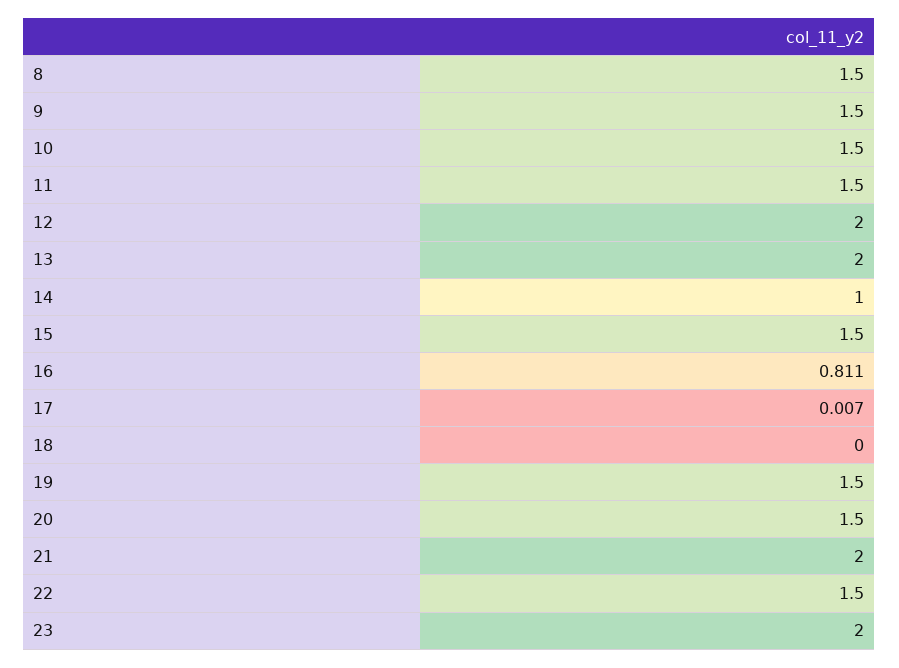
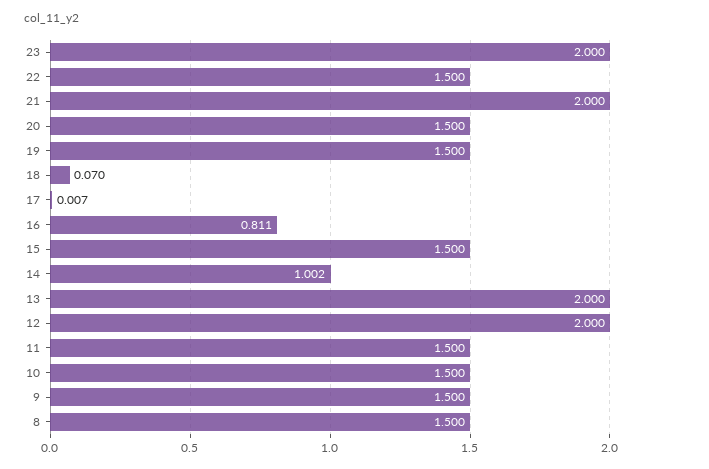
14: 1 -> 1.002
18: 0 -> 0.07

